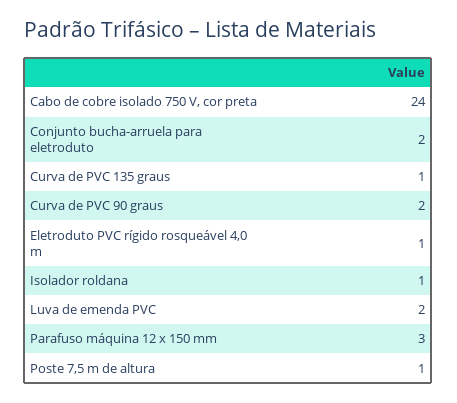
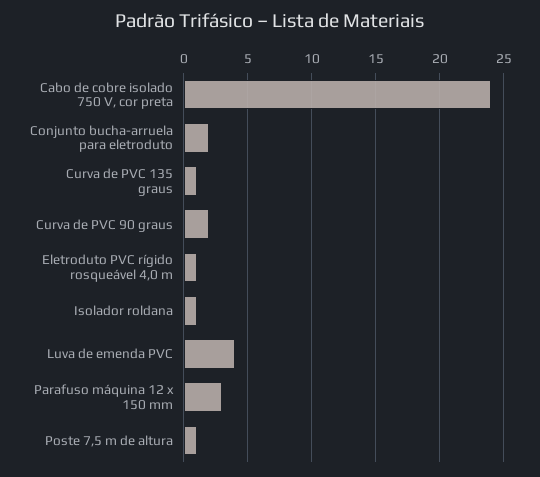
Luva de emenda PVC: 2 -> 4

